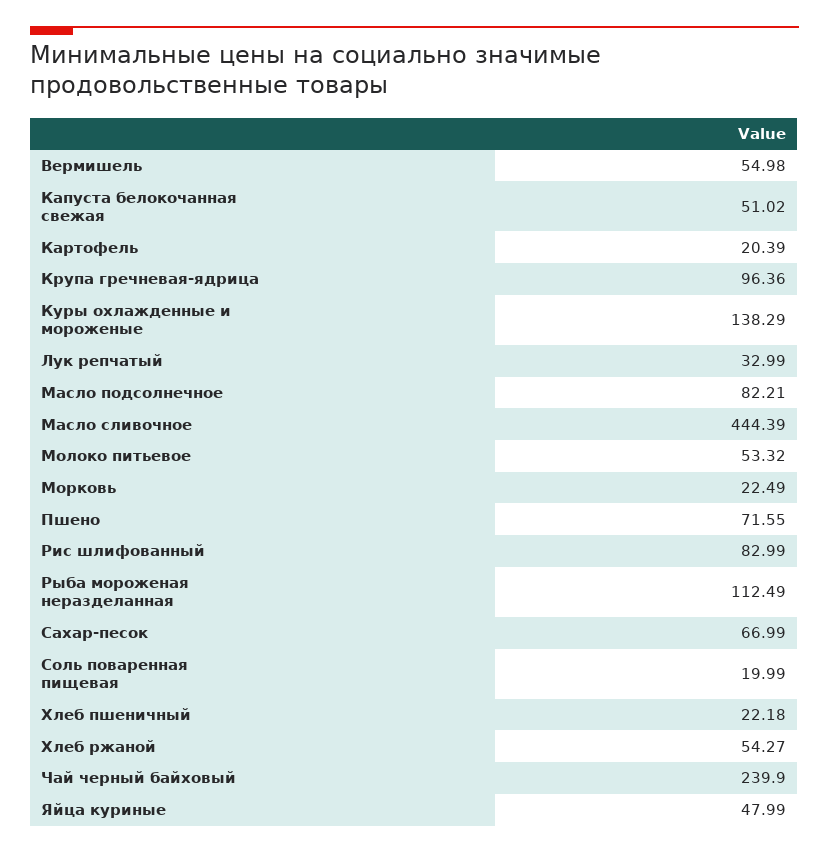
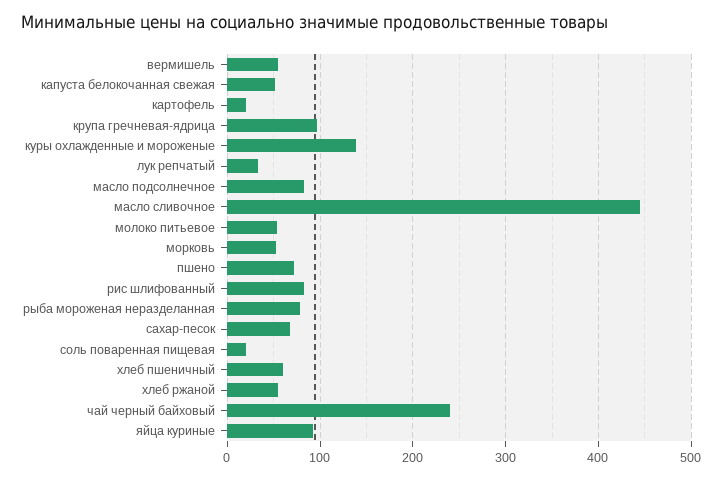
Морковь: 22.49 -> 50
Рыба мороженая неразделанная: 112.49 -> 80
Хлеб пшеничный: 22.18 -> 60
Яйца куриные: 47.99 -> 90

